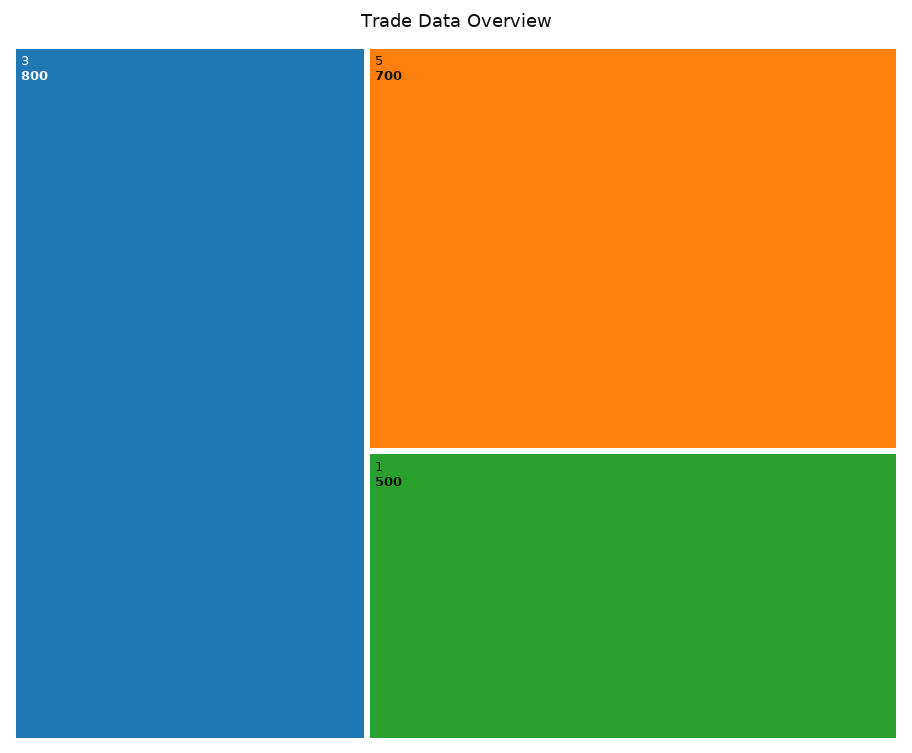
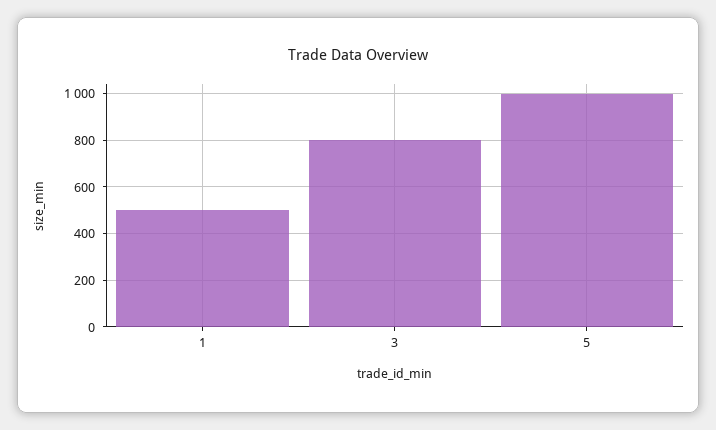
5: 700 -> 1000

